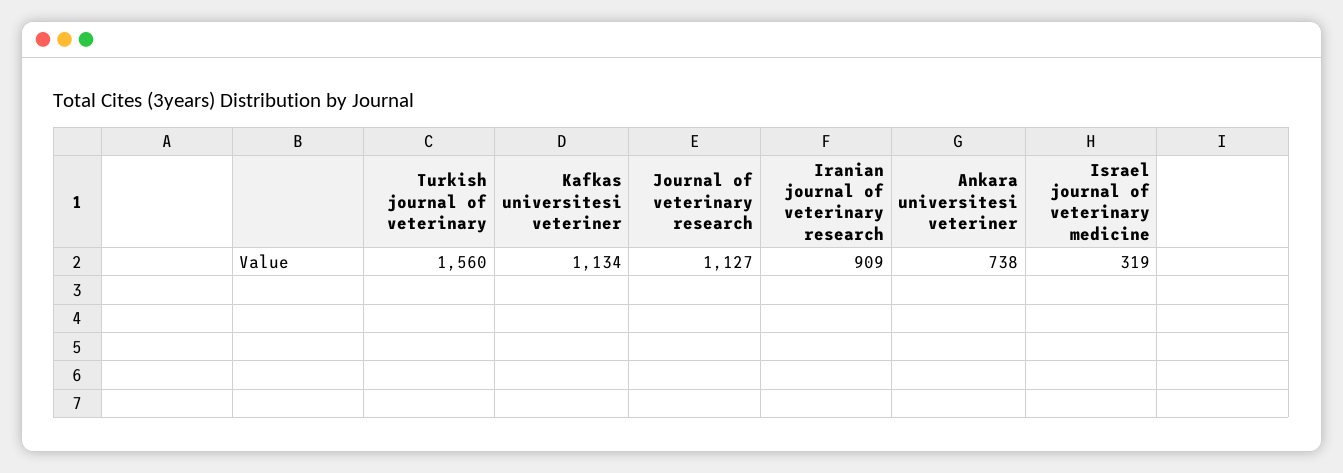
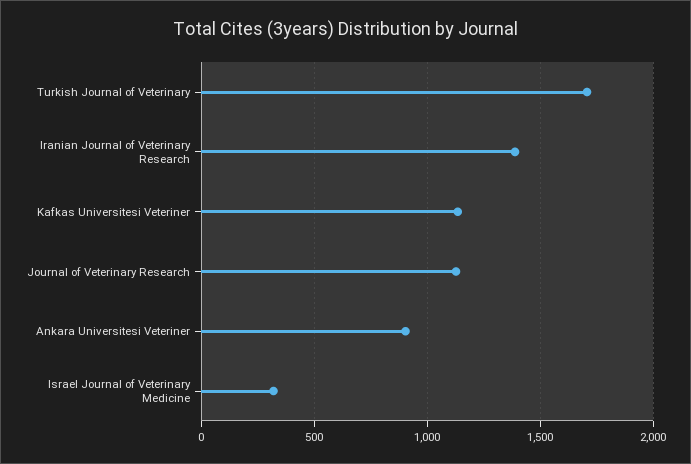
Turkish journal of veterinary: 1560 -> 1700
Iranian journal of veterinary research: 909 -> 1400
Ankara universitesi veteriner: 738 -> 900

